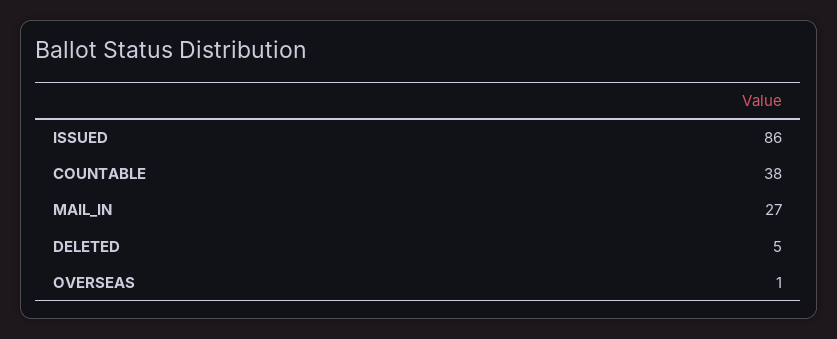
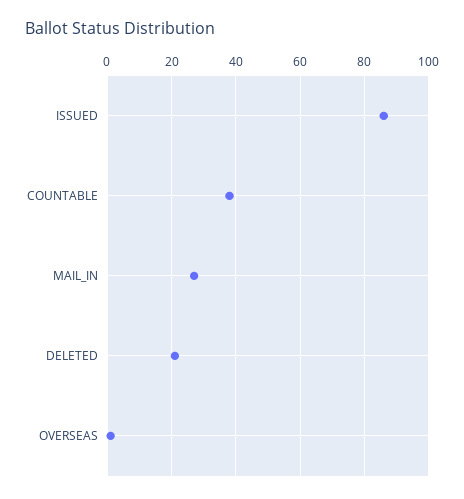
DELETED: 5 -> 20

